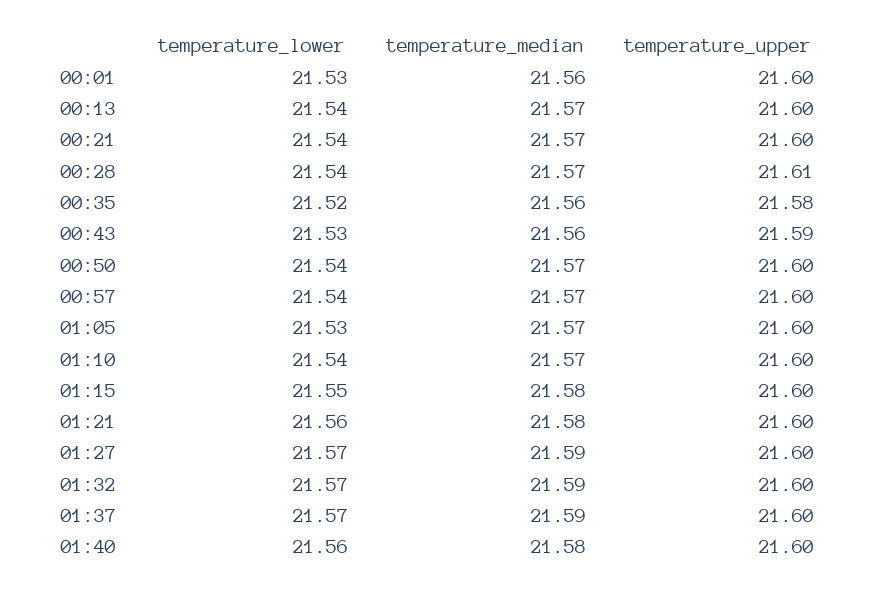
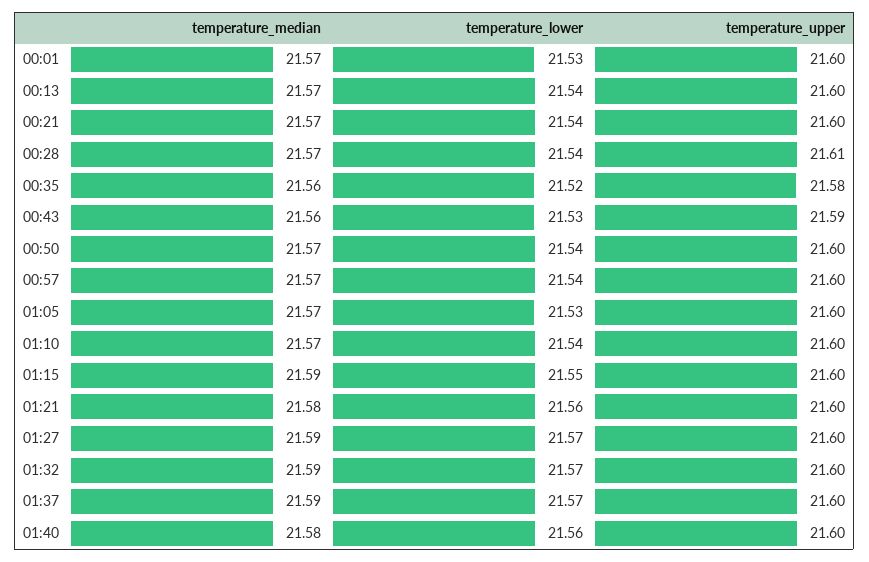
temperature_median, 00:01: 21.56 -> 21.57
temperature_median, 01:15: 21.58 -> 21.59

